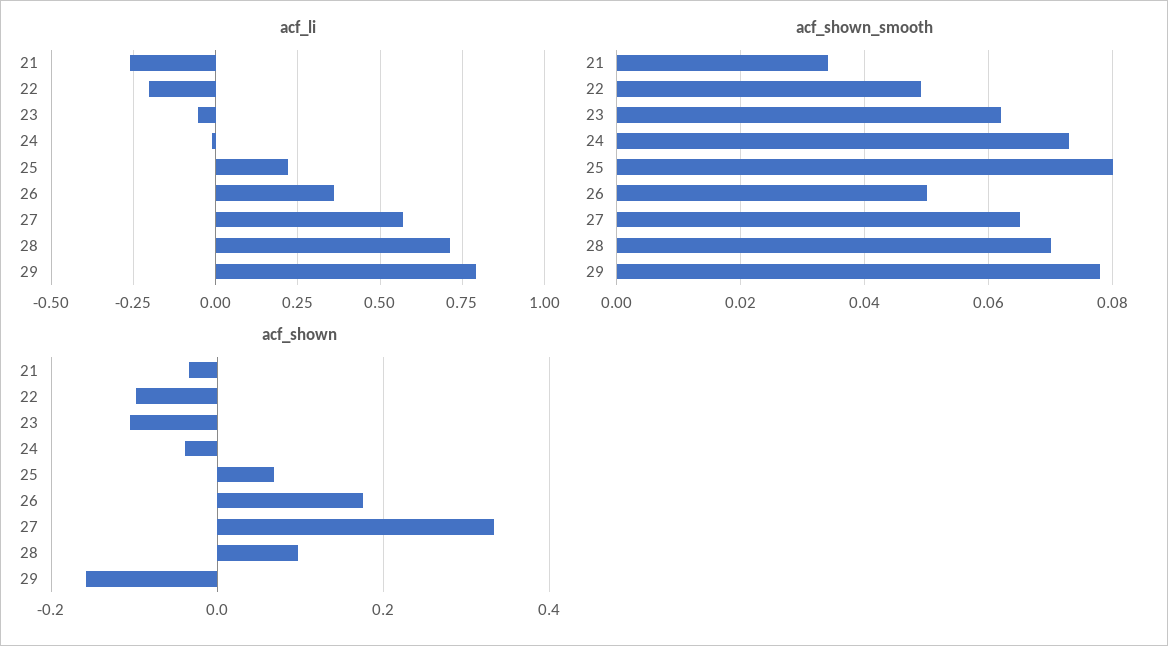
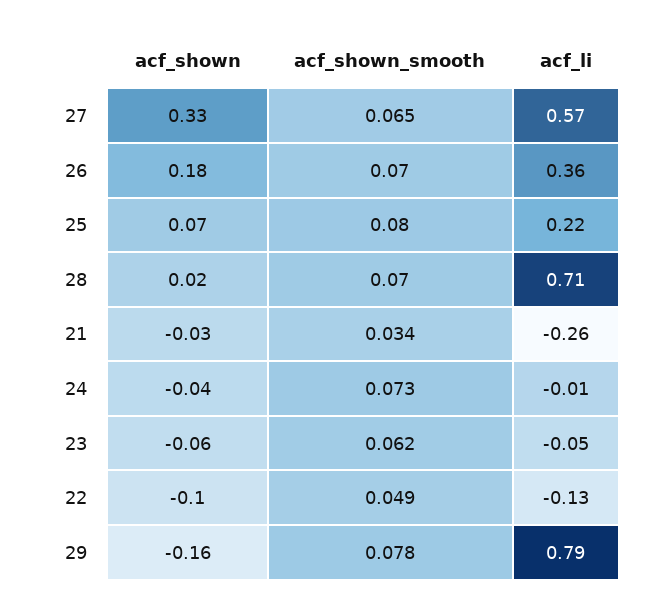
acf_li, 22: -0.2 -> -0.13
acf_shown_smooth, 26: 0.05 -> 0.07
acf_shown, 23: -0.1 -> -0.06
acf_shown, 28: 0.1 -> 0.02

